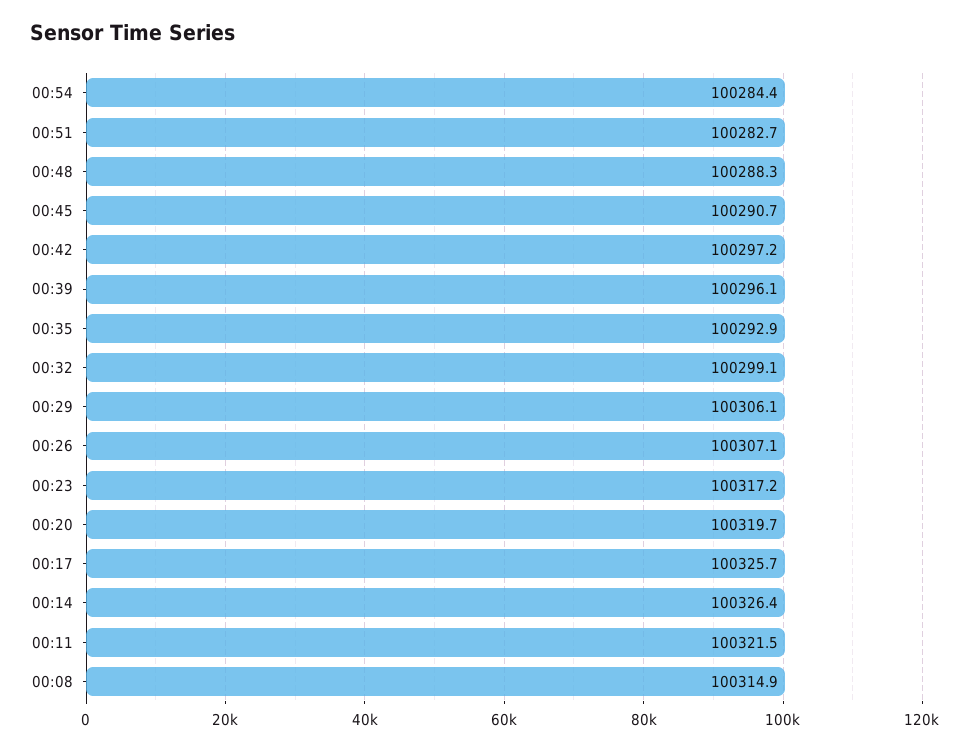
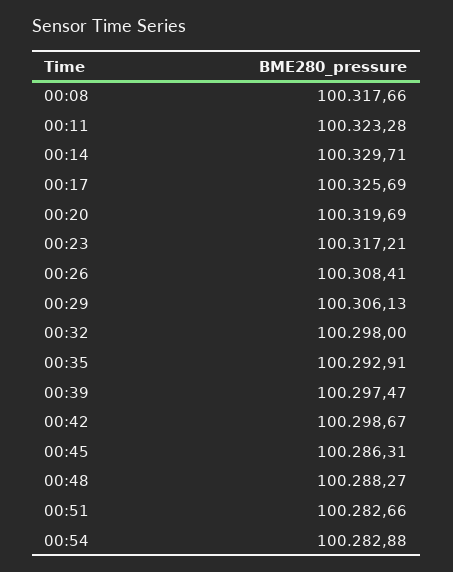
00:54: 100284.4 -> 100282.88
00:45: 100290.7 -> 100286.31
00:42: 100297.2 -> 100298.67
00:39: 100296.1 -> 100297.47
00:32: 100299.1 -> 100298
00:26: 100307.1 -> 100308.41
00:14: 100326.4 -> 100329.71
00:11: 100321.5 -> 100323.28
00:08: 100314.9 -> 100317.66

